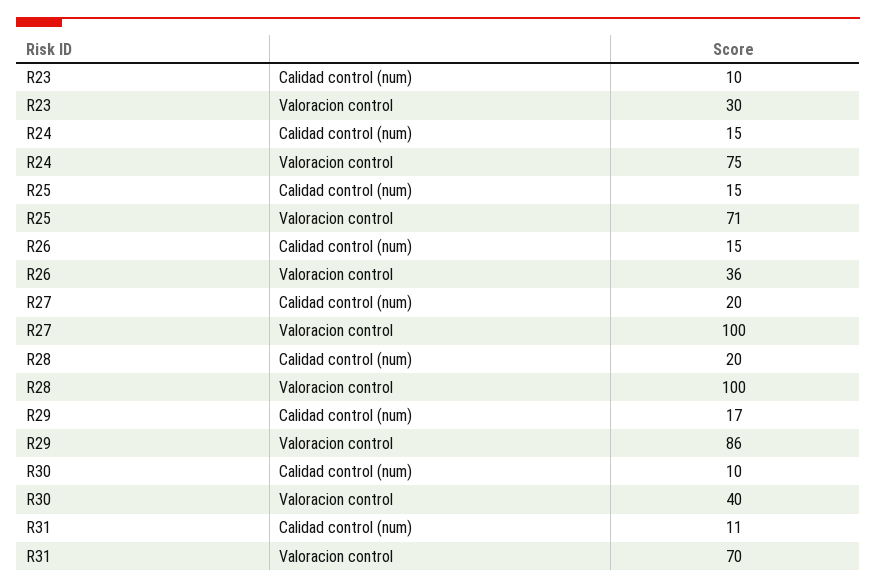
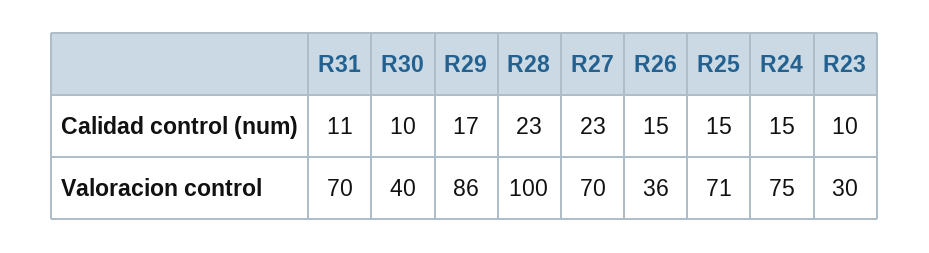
R27, Calidad control (num): 20 -> 23
R27, Valoracion control: 100 -> 70
R28, Calidad control (num): 20 -> 23

